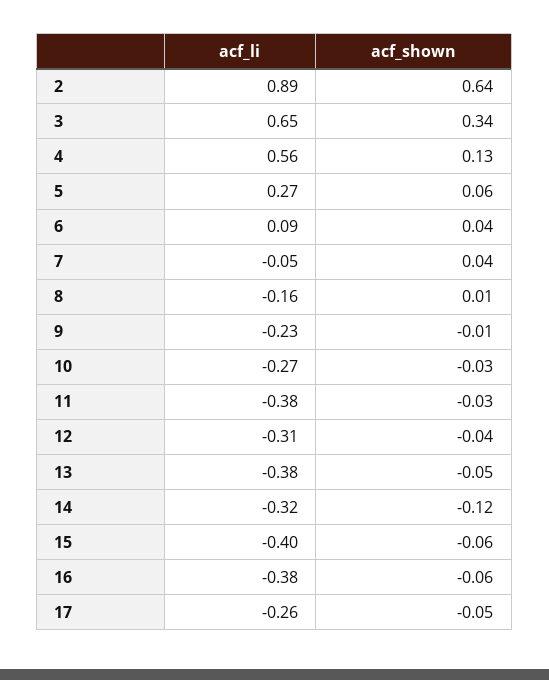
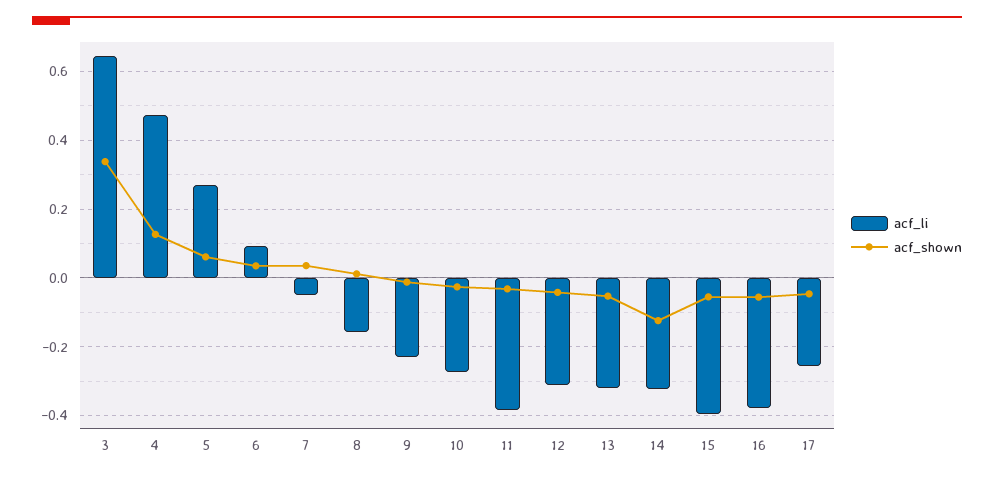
acf_li, 2: 0.89 -> none
acf_shown, 2: 0.64 -> none
acf_li, 4: 0.56 -> 0.48
acf_li, 13: -0.38 -> -0.32

